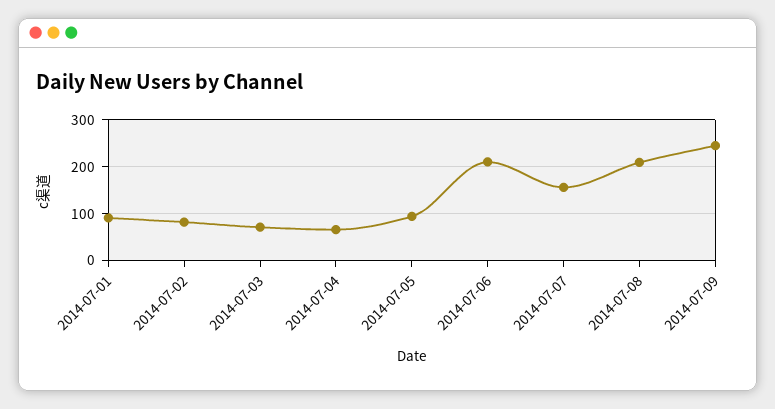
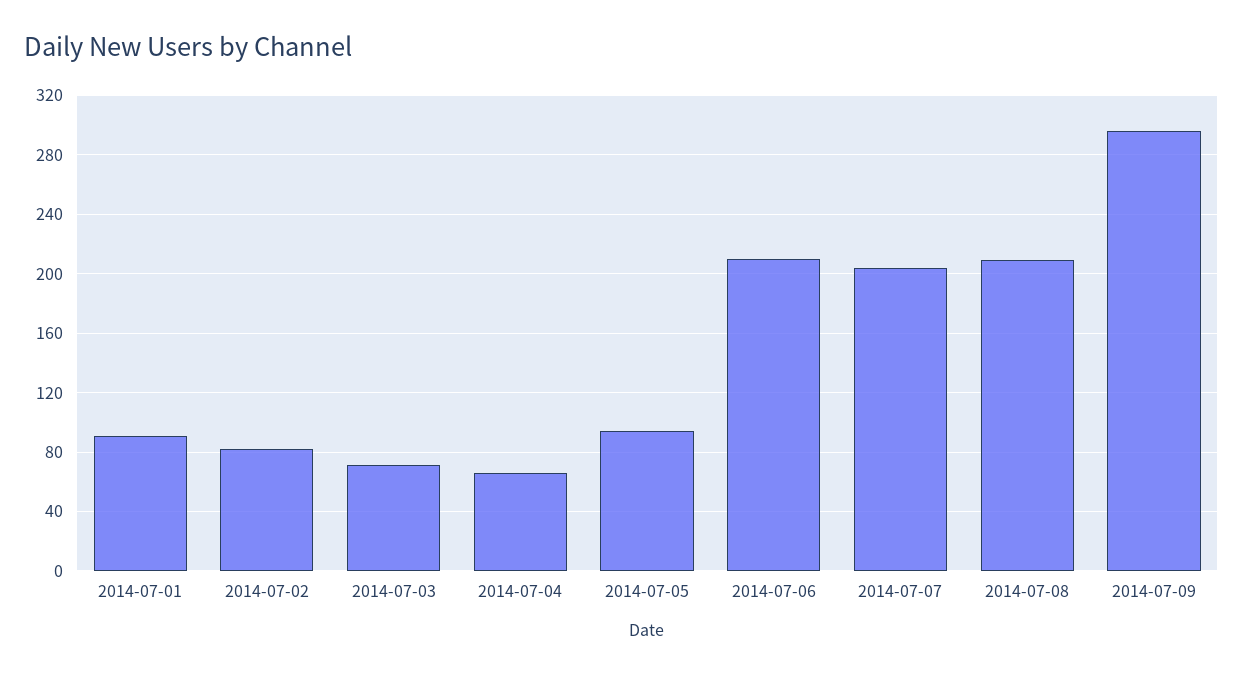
2014-07-07: 160 -> 205
2014-07-09: 240 -> 295

